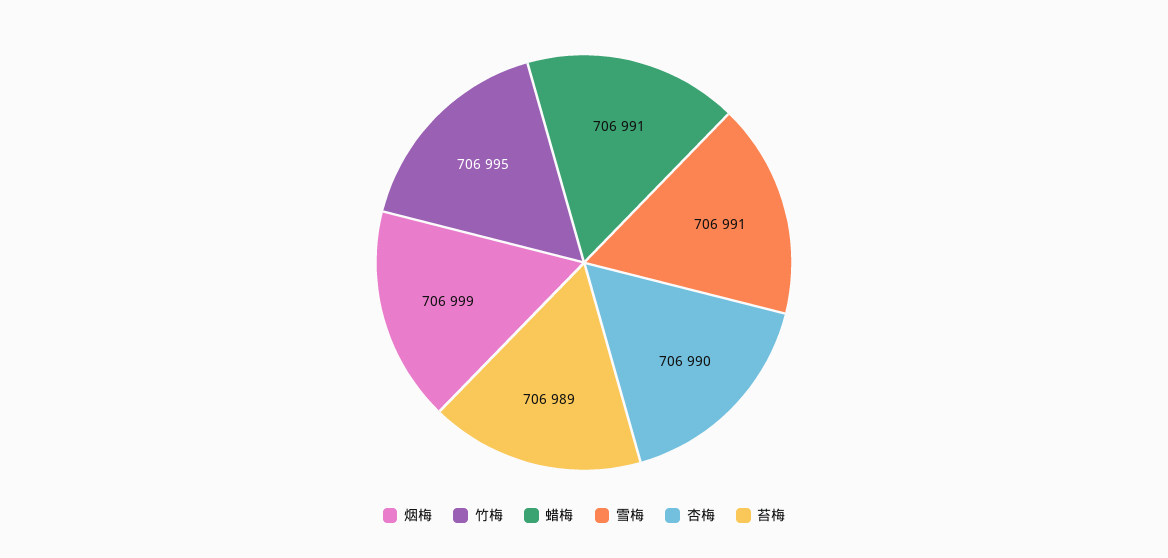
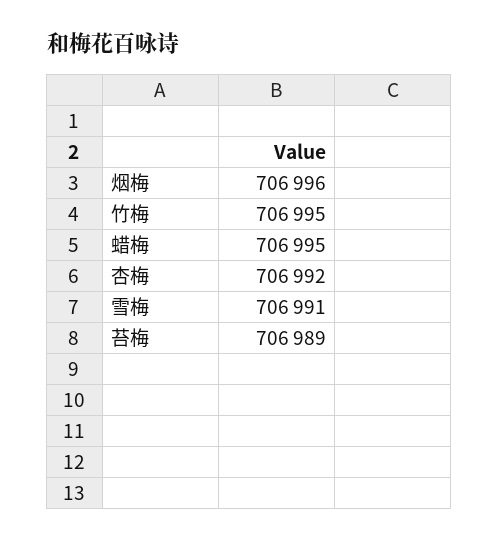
烟梅: 706999 -> 706996
蜡梅: 706991 -> 706995
杏梅: 706990 -> 706992

